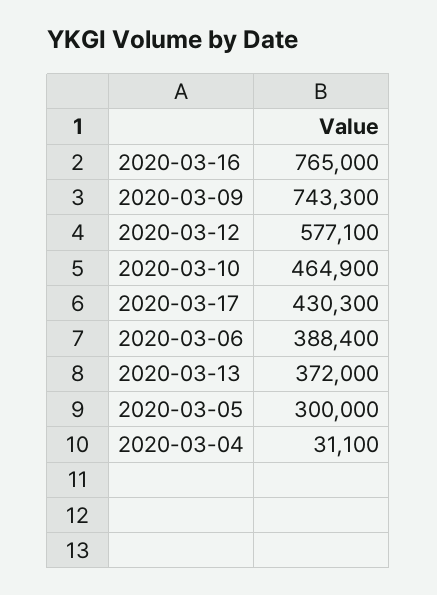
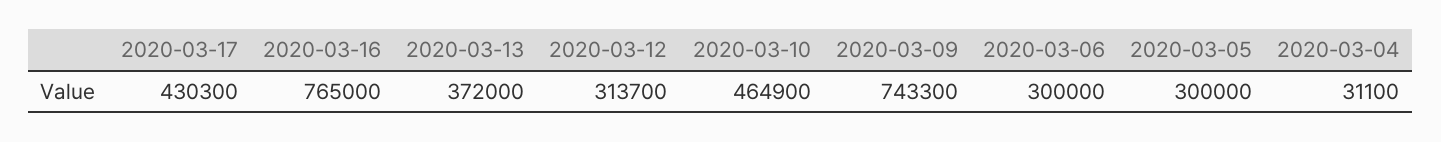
2020-03-12: 577100 -> 313700
2020-03-06: 388400 -> 300000

